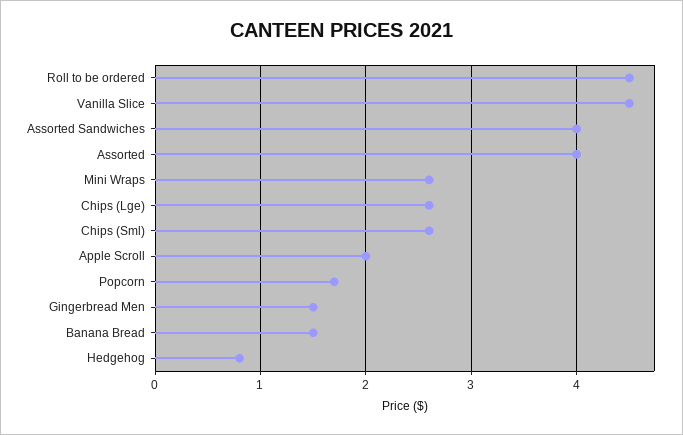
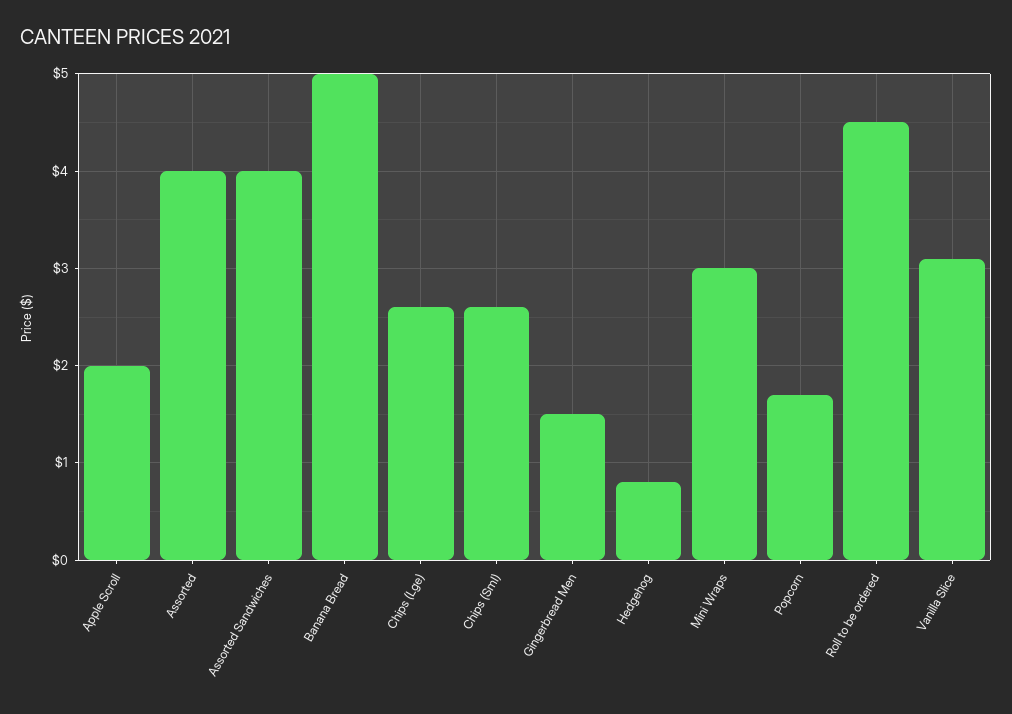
Vanilla Slice: 4.5 -> 3.1
Mini Wraps: 2.6 -> 3
Banana Bread: 1.5 -> 5

